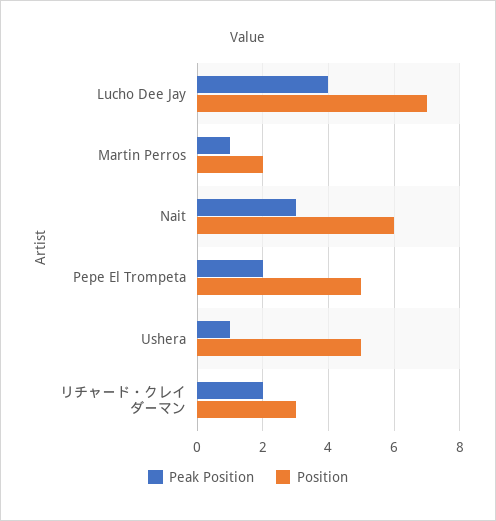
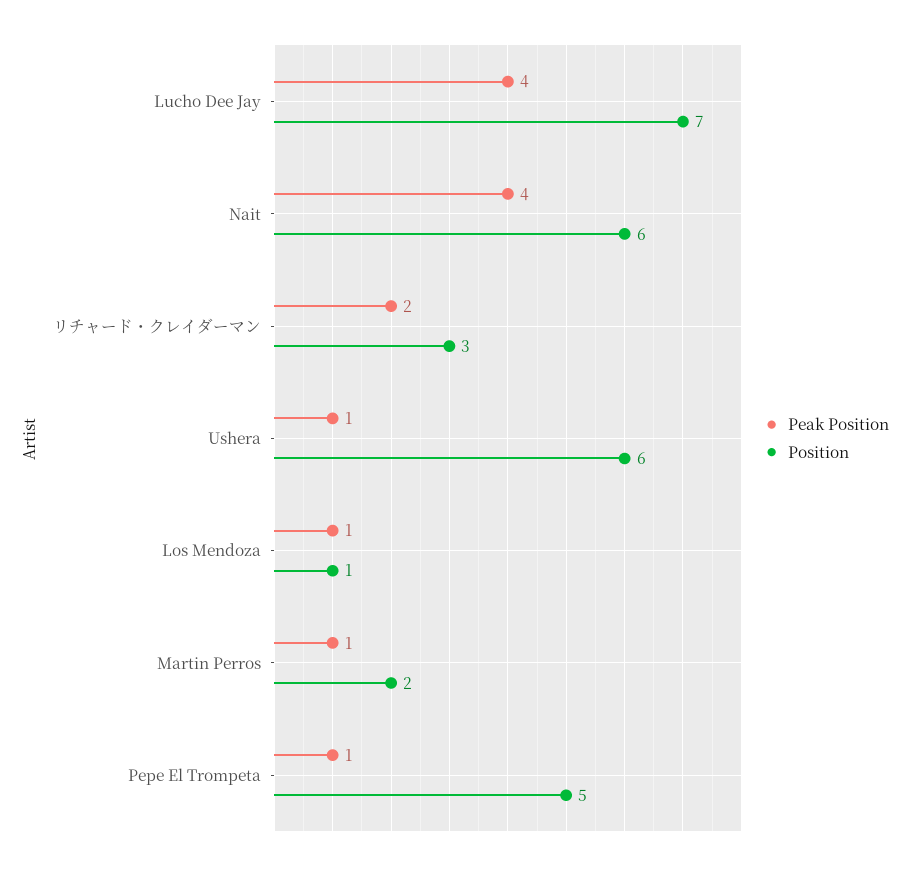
Peak Position, Nait: 3 -> 4
Peak Position, Pepe El Trompeta: 2 -> 1
Position, Ushera: 5 -> 6
Peak Position, Los Mendoza: none -> 1
Position, Los Mendoza: none -> 1

